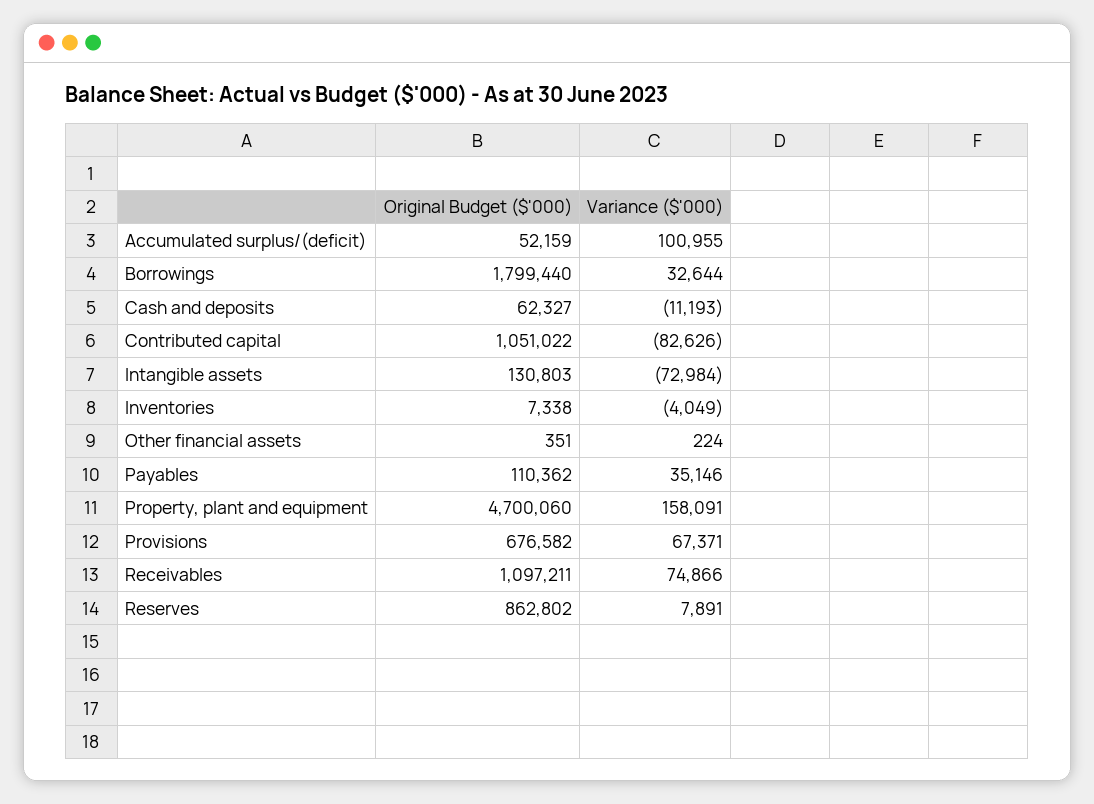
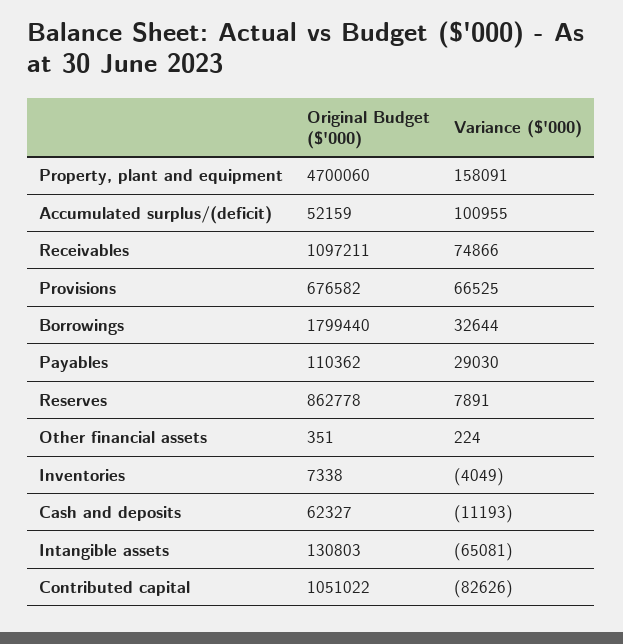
Variance ($'000), Intangible assets: -72984 -> -65081
Variance ($'000), Payables: 35146 -> 29030
Variance ($'000), Provisions: 67371 -> 66525
Original Budget ($'000), Reserves: 862802 -> 862778

